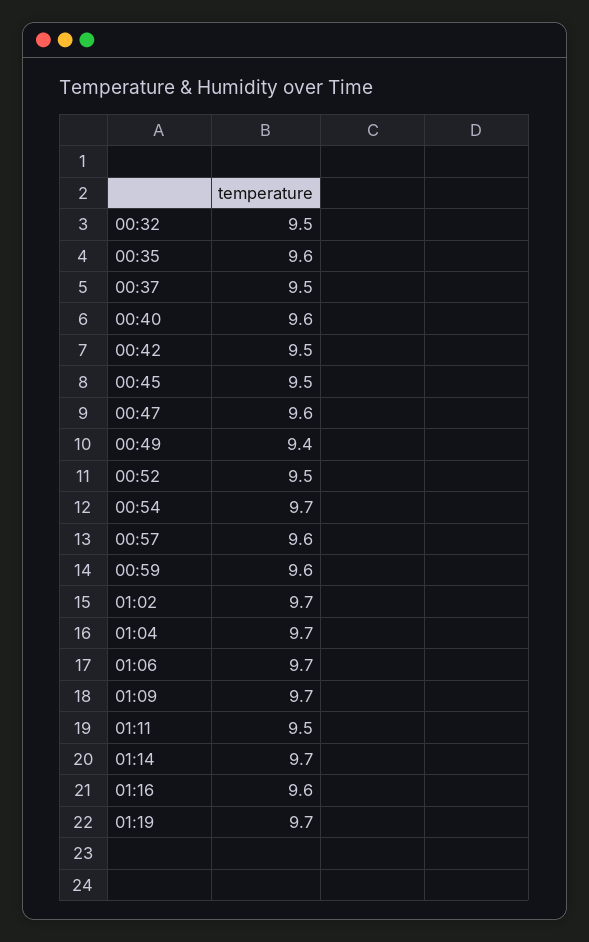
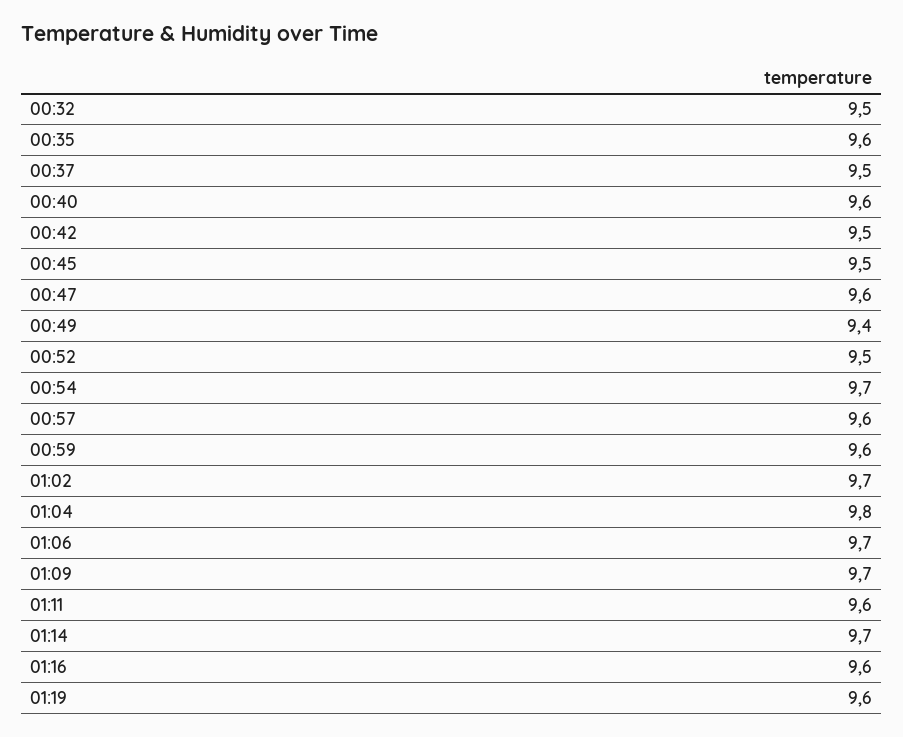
01:04: 9.7 -> 9.8
01:11: 9.5 -> 9.6
01:19: 9.7 -> 9.6

